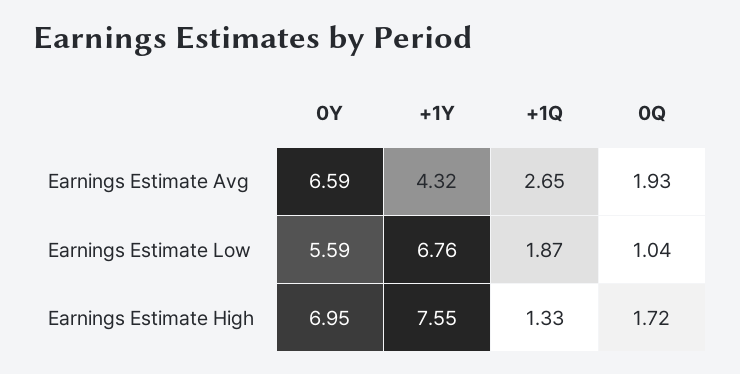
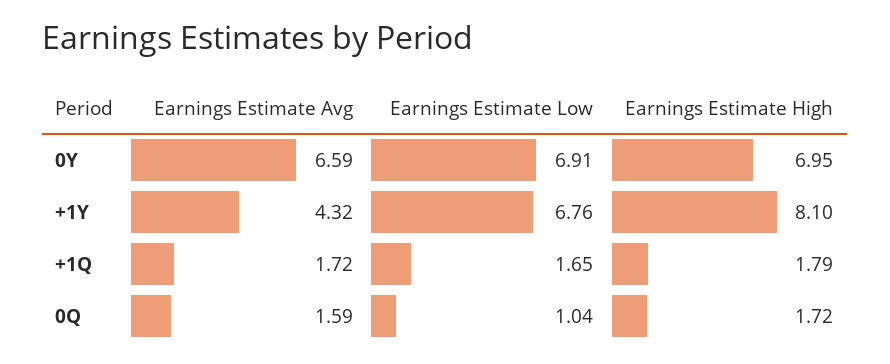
+1Q, Earnings Estimate Avg: 2.65 -> 1.72
0Q, Earnings Estimate Avg: 1.93 -> 1.59
0Y, Earnings Estimate Low: 5.59 -> 6.91
+1Q, Earnings Estimate Low: 1.87 -> 1.65
+1Y, Earnings Estimate High: 7.55 -> 8.1
+1Q, Earnings Estimate High: 1.33 -> 1.79

